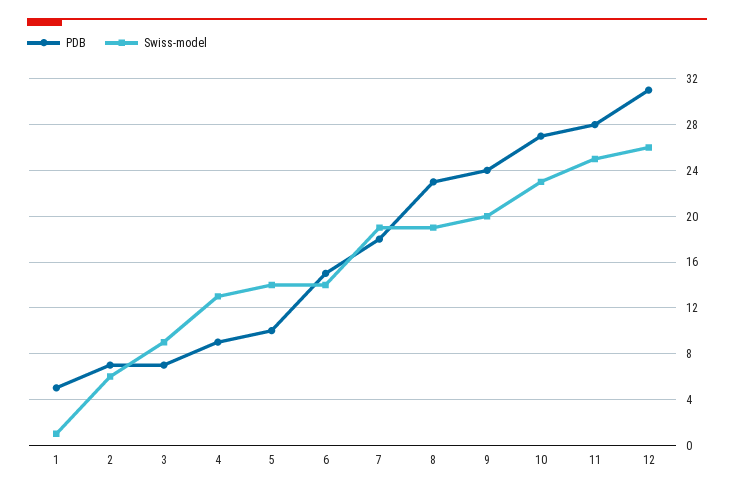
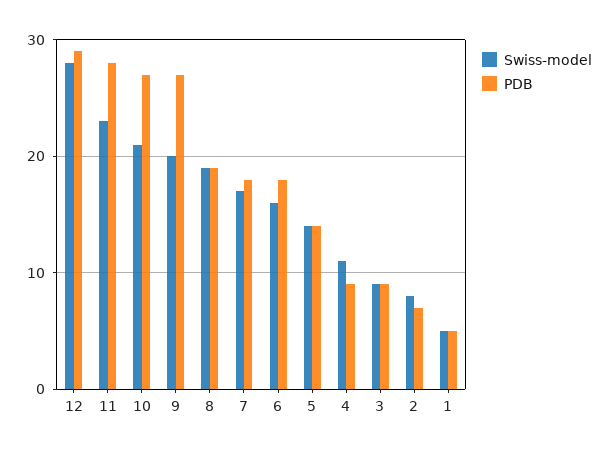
Swiss-model, 1: 1 -> 5
Swiss-model, 2: 6 -> 8
PDB, 3: 7 -> 9
Swiss-model, 4: 13 -> 11
PDB, 5: 10 -> 14
PDB, 6: 15 -> 18
Swiss-model, 6: 14 -> 16
Swiss-model, 7: 19 -> 17
PDB, 8: 23 -> 19
PDB, 9: 24 -> 27
Swiss-model, 10: 23 -> 21
Swiss-model, 11: 25 -> 23
PDB, 12: 31 -> 29
Swiss-model, 12: 26 -> 28

